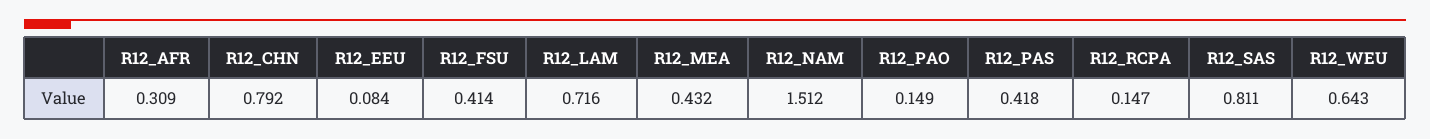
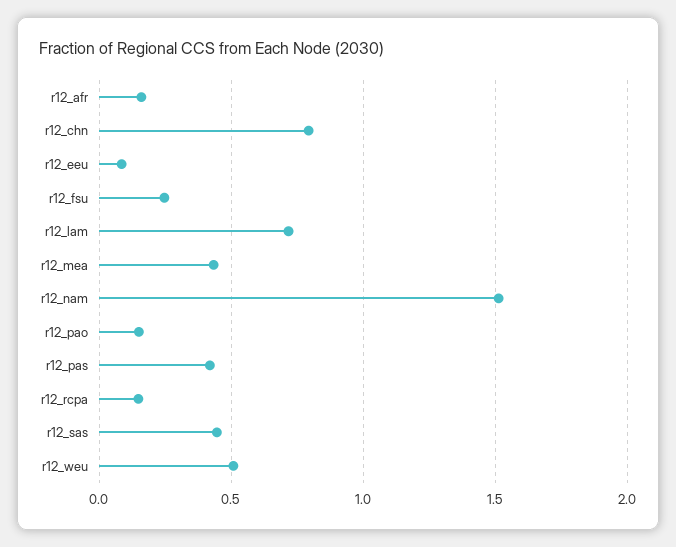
R12_AFR: 0.309 -> 0.15
R12_FSU: 0.414 -> 0.25
R12_SAS: 0.811 -> 0.45
R12_WEU: 0.643 -> 0.5

